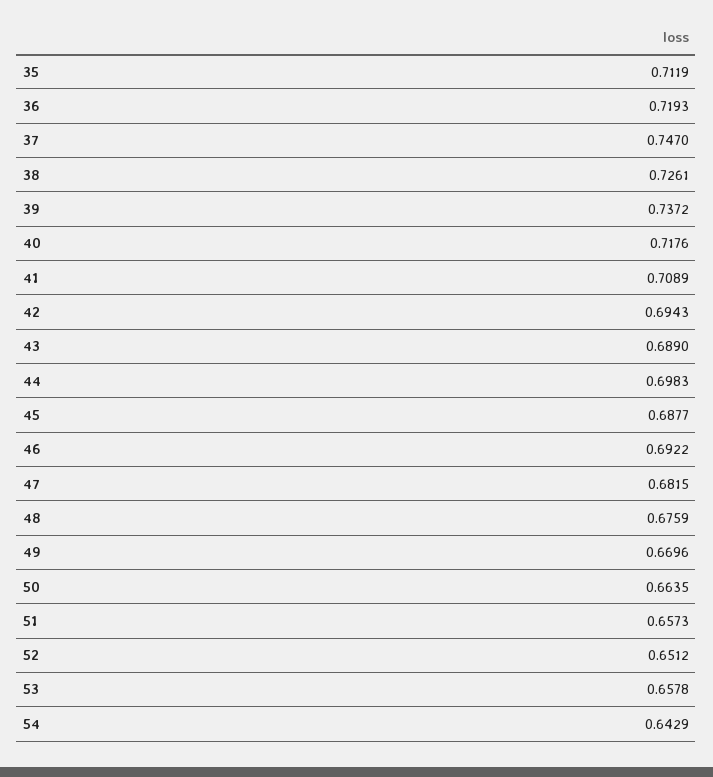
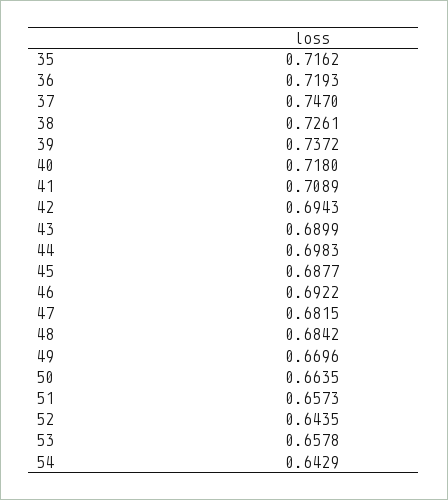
35: 0.7119 -> 0.7162
40: 0.7176 -> 0.718
43: 0.689 -> 0.6899
48: 0.6759 -> 0.6842
52: 0.6512 -> 0.6435

